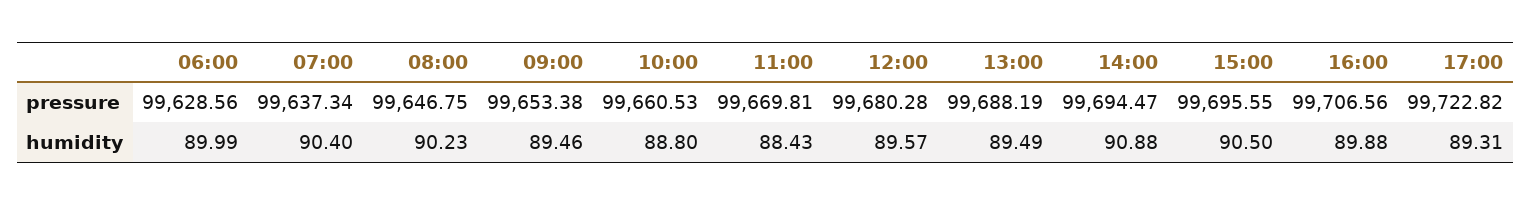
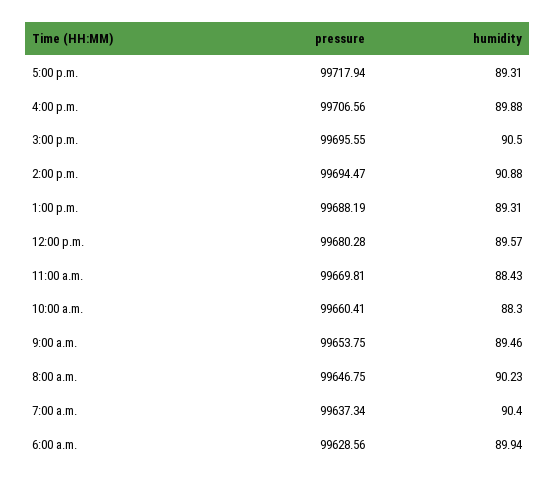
09:00, pressure: 99653.38 -> 99653.75
10:00, pressure: 99660.53 -> 99660.41
17:00, pressure: 99722.82 -> 99717.94
06:00, humidity: 89.99 -> 89.94
10:00, humidity: 88.8 -> 88.3
13:00, humidity: 89.49 -> 89.31

